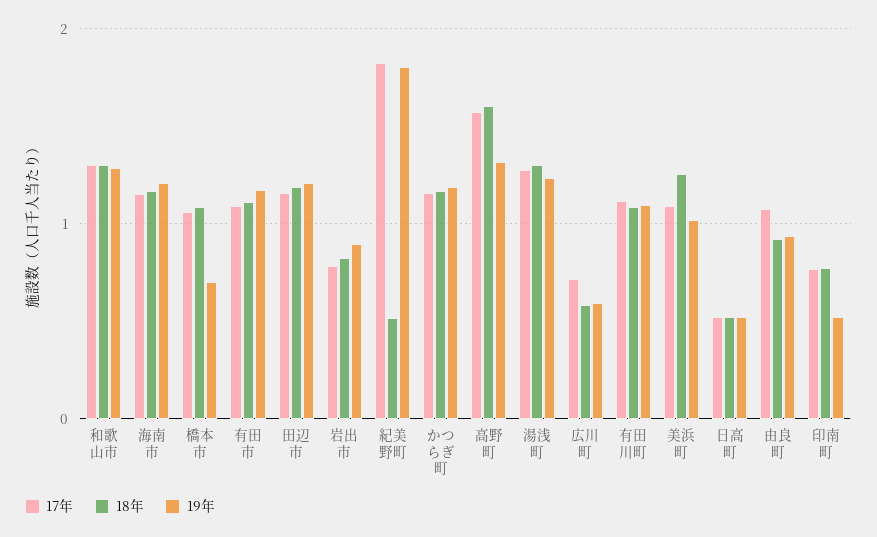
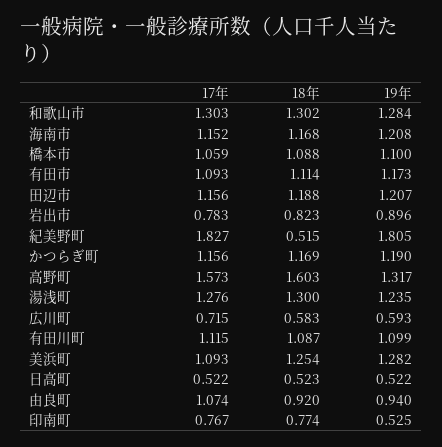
19年, 橋本市: 0.7 -> 1.1
19年, 美浜町: 1 -> 1.282

